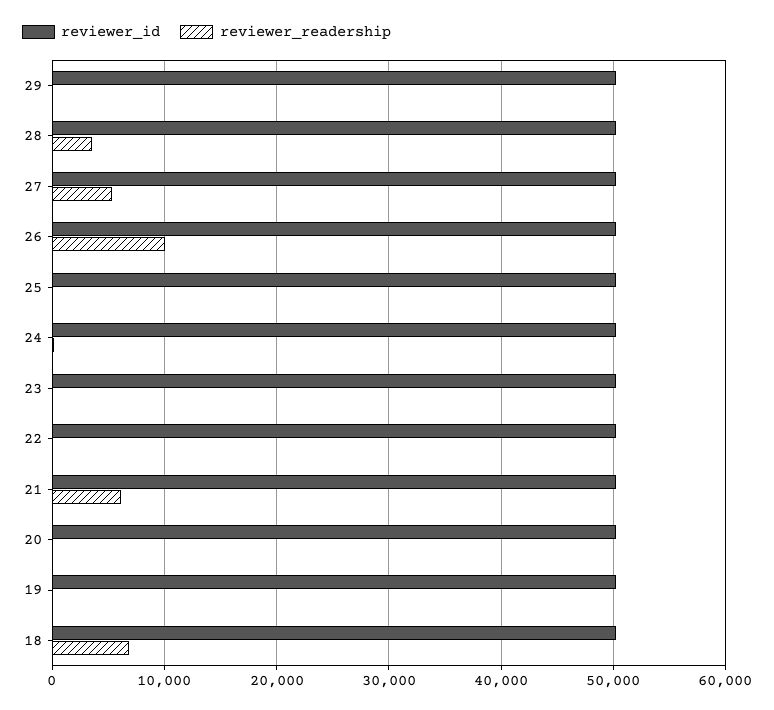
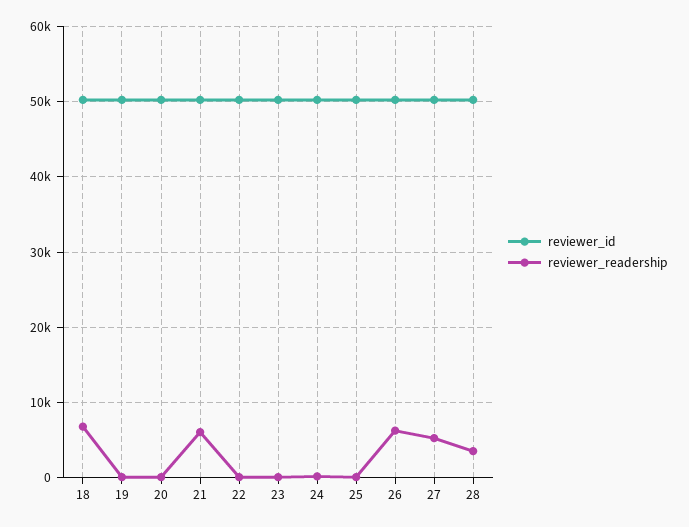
reviewer_id, 29: 50000 -> none
reviewer_readership, 29: 0 -> none
reviewer_readership, 26: 10000 -> 6000

